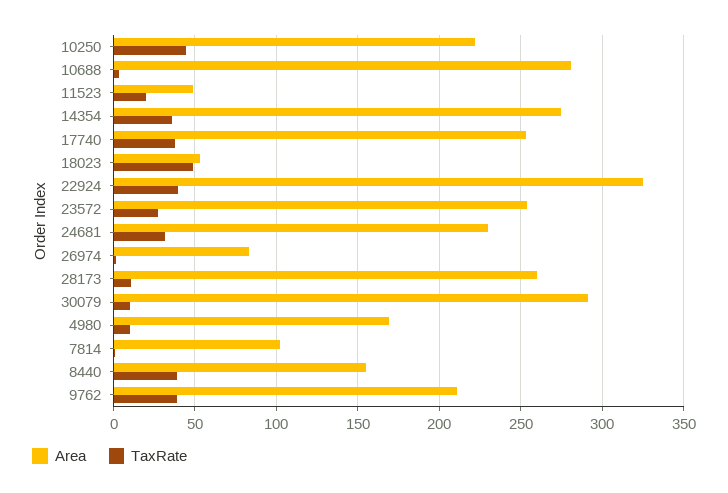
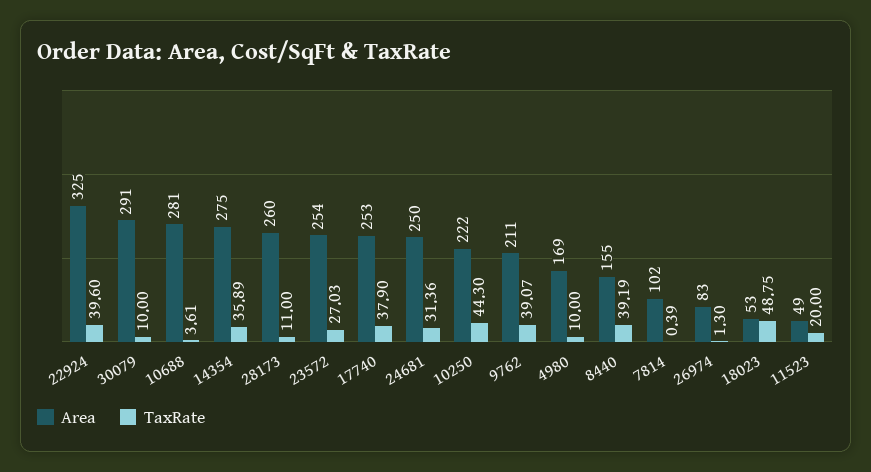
Area, 24681: 230 -> 250

